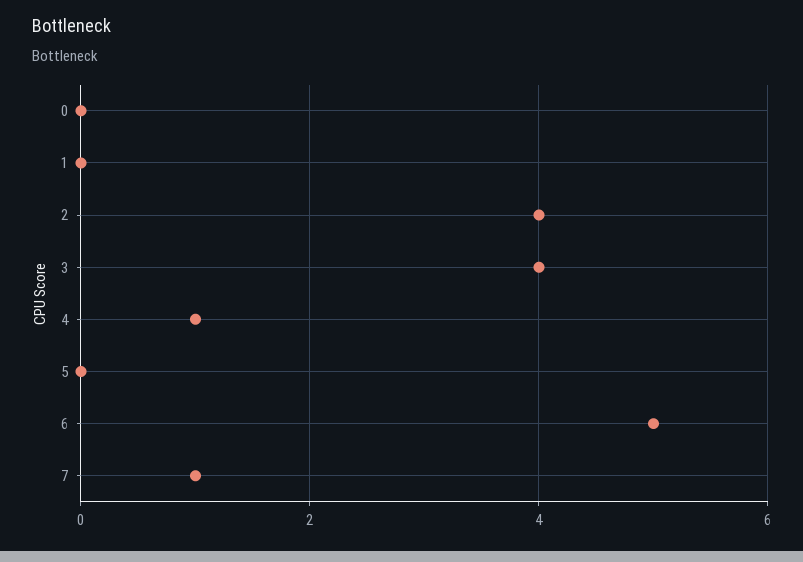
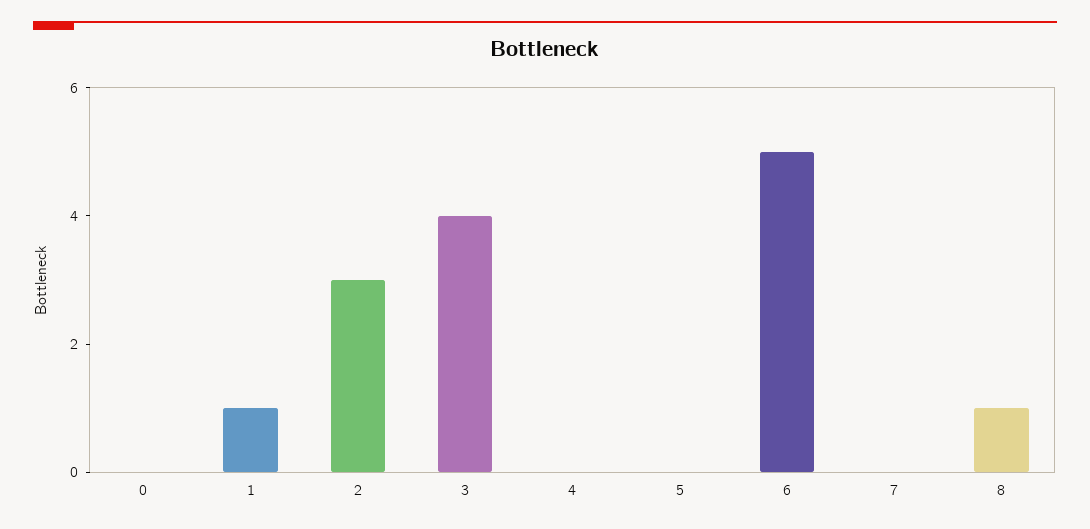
1: 0 -> 1
2: 4 -> 3
4: 1 -> 0
7: 1 -> 0
8: none -> 1

